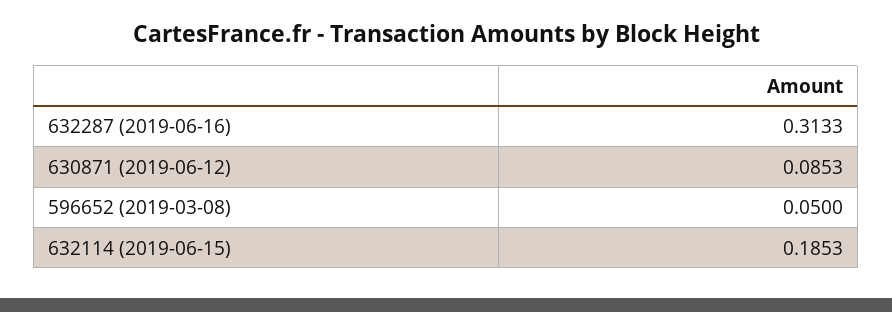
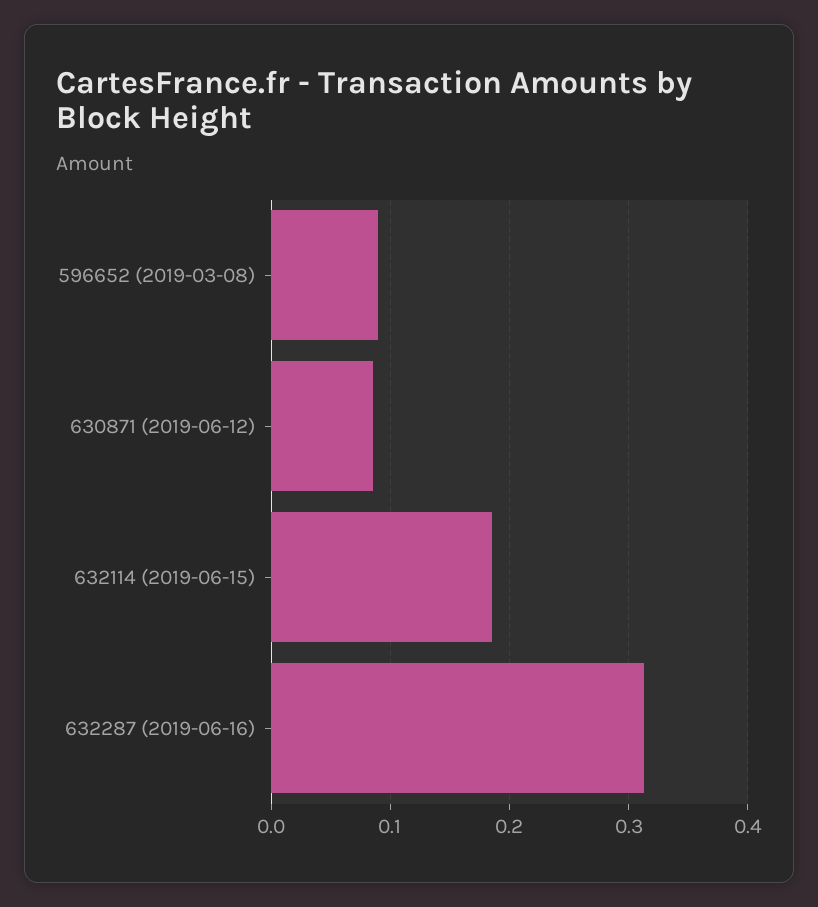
596652 (2019-03-08): 0.05 -> 0.09

